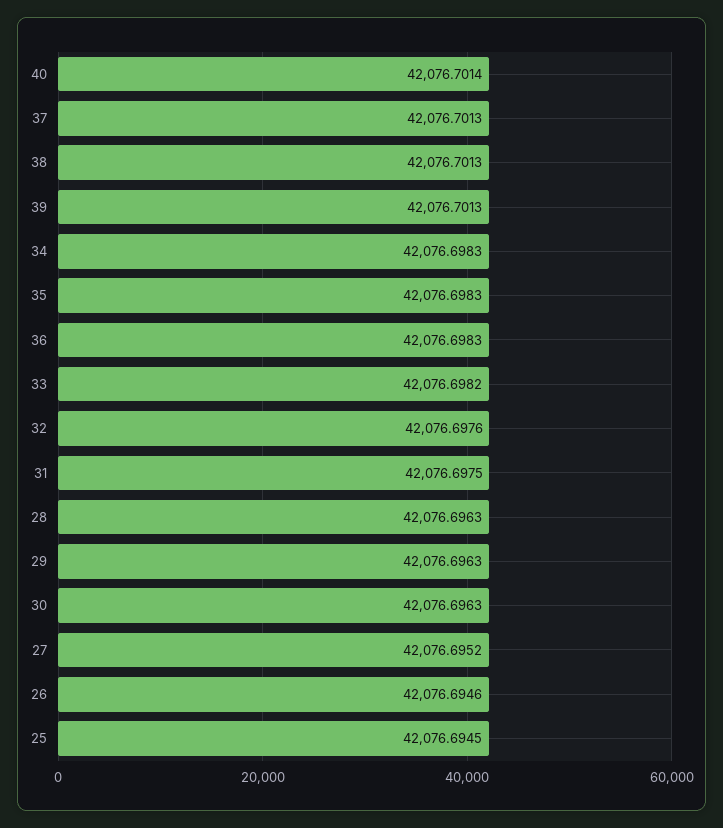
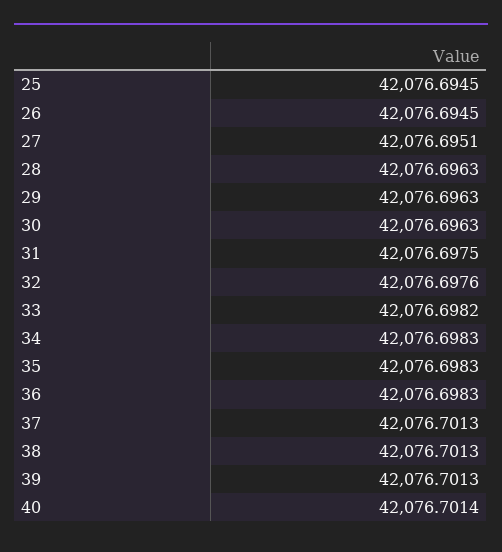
27: 42076.6952 -> 42076.6951
26: 42076.6946 -> 42076.6945

